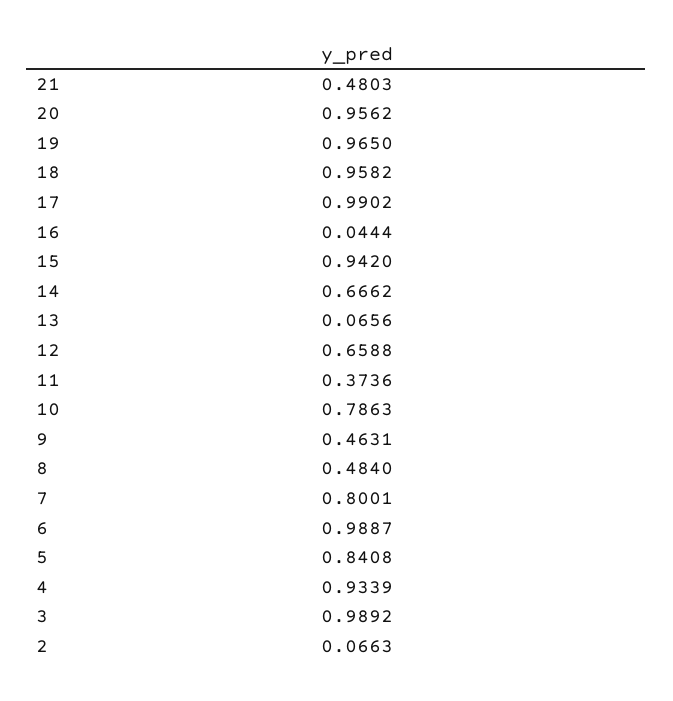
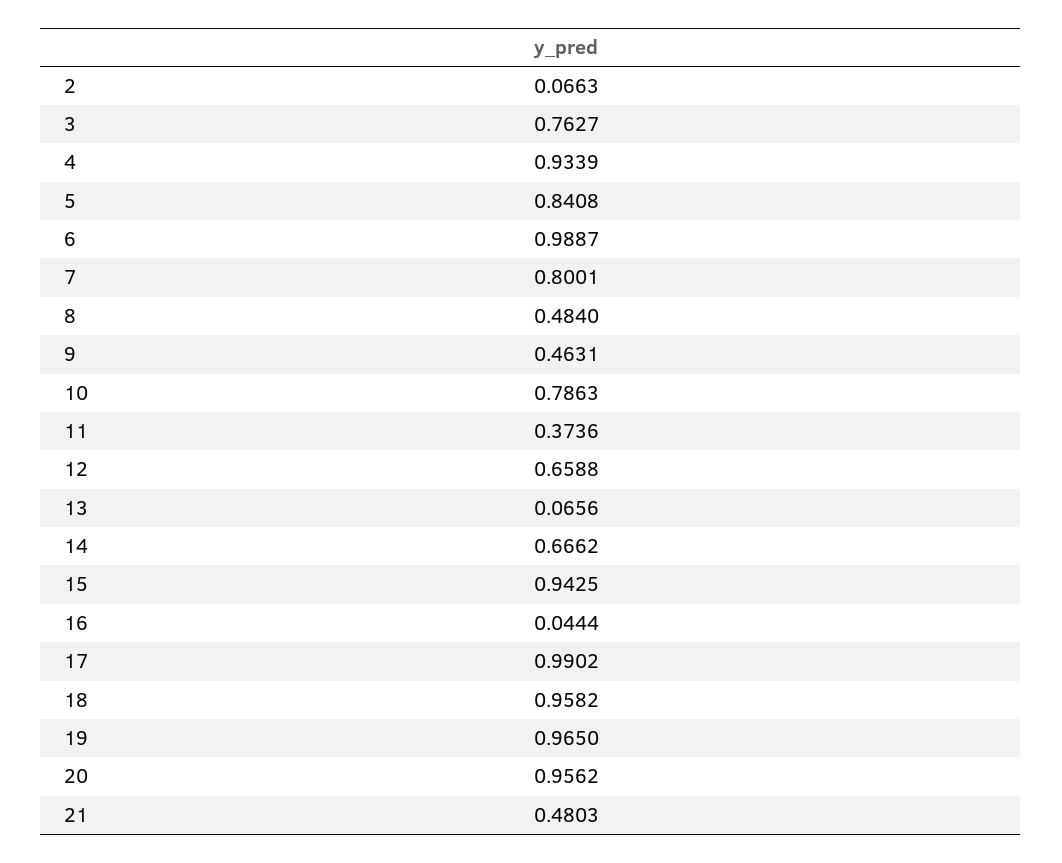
15: 0.942 -> 0.9425
3: 0.9892 -> 0.7627

